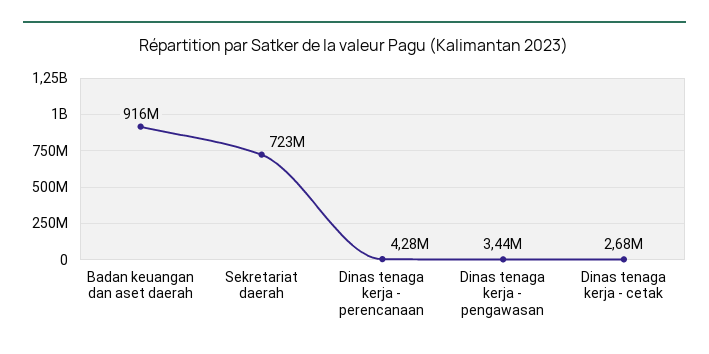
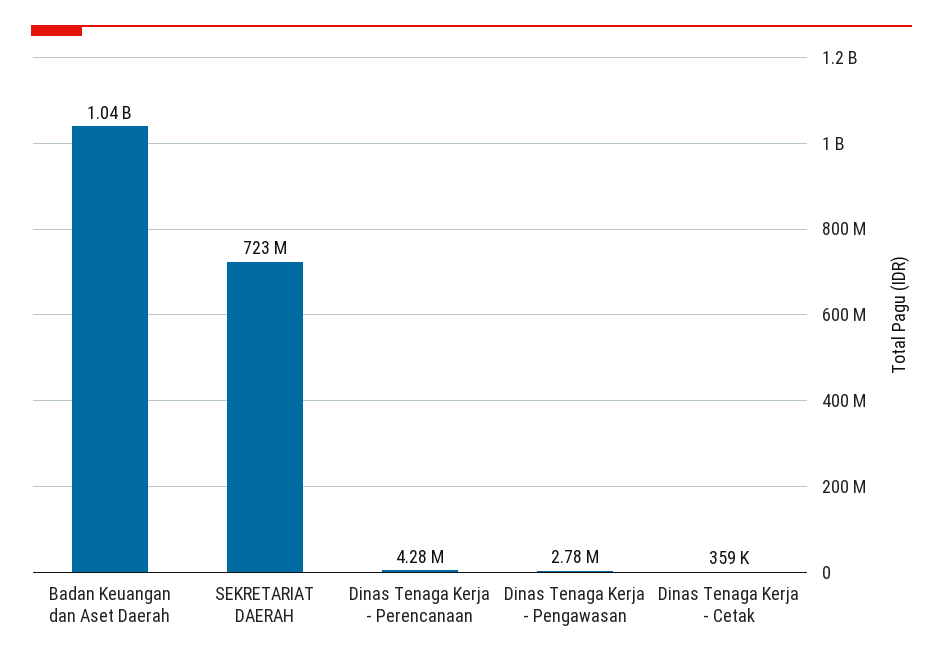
Badan keuangan dan aset daerah: 916000000 -> 1040000000
Dinas tenaga kerja - pengawasan: 3440000 -> 2780000
Dinas tenaga kerja - cetak: 2680000 -> 359000

